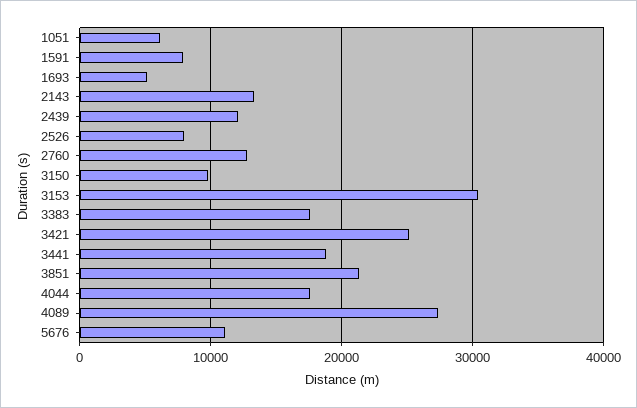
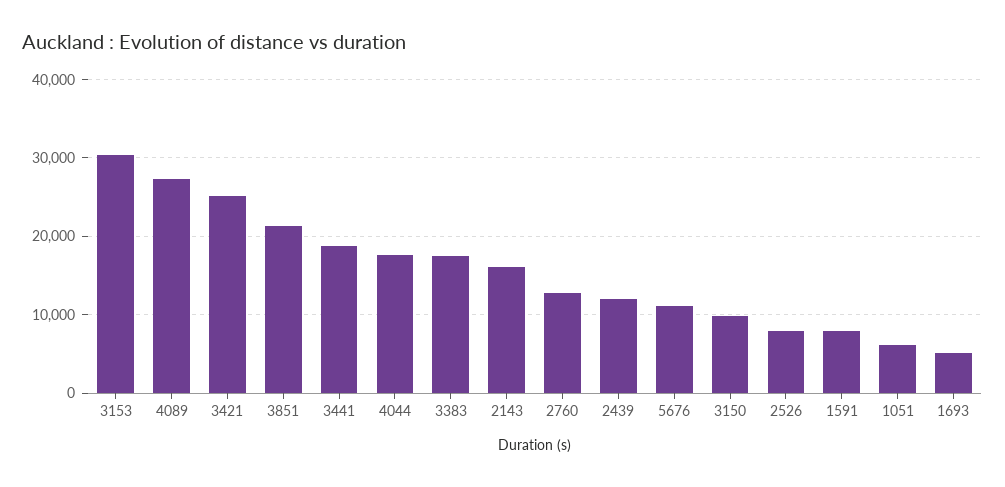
2143: 13000 -> 16000

